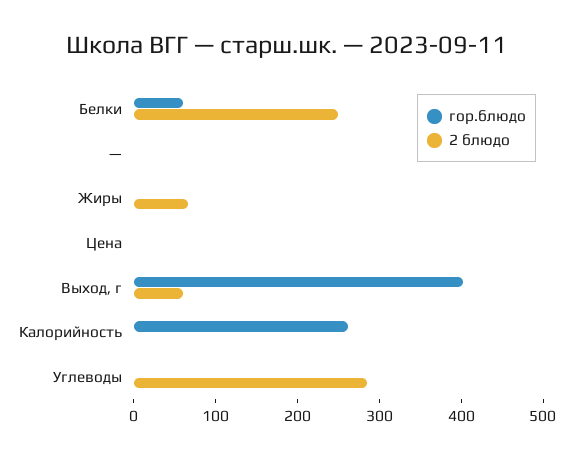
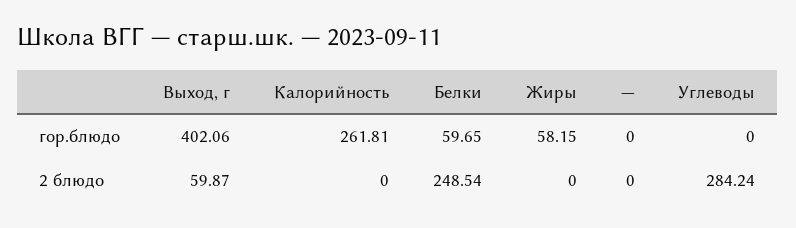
гор.блюдо, Жиры: 0 -> 58.15
2 блюдо, Жиры: 60 -> 0
гор.блюдо, Цена: 0 -> none
2 блюдо, Цена: 0 -> none

